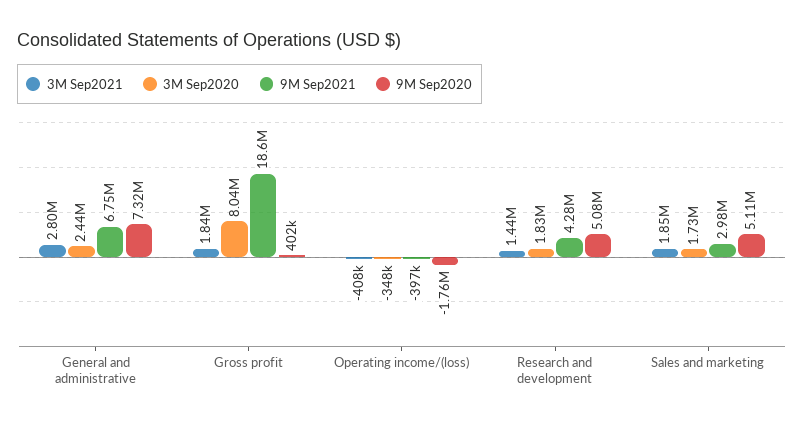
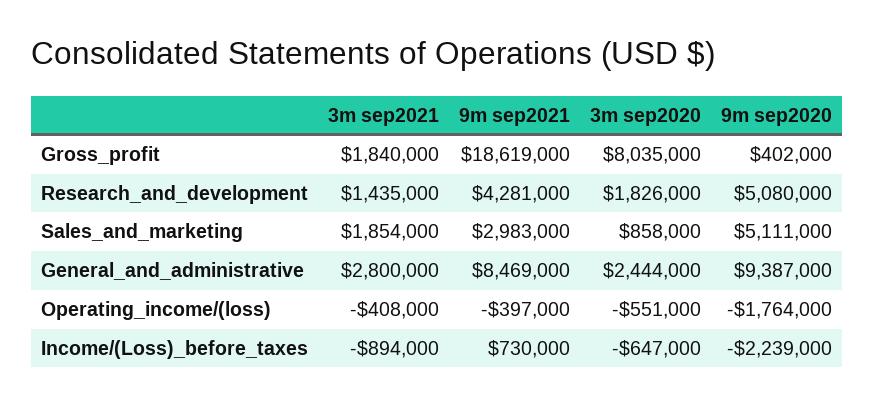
9M Sep2021, General and administrative: 6750000 -> 8469000
9M Sep2020, General and administrative: 7320000 -> 9387000
3M Sep2020, Operating income/(loss): -348000 -> -551000
3M Sep2020, Sales and marketing: 1730000 -> 858000
3M Sep2021, Income/(Loss)_before_taxes: none -> -894000
9M Sep2021, Income/(Loss)_before_taxes: none -> 730000
3M Sep2020, Income/(Loss)_before_taxes: none -> -647000
9M Sep2020, Income/(Loss)_before_taxes: none -> -2239000

